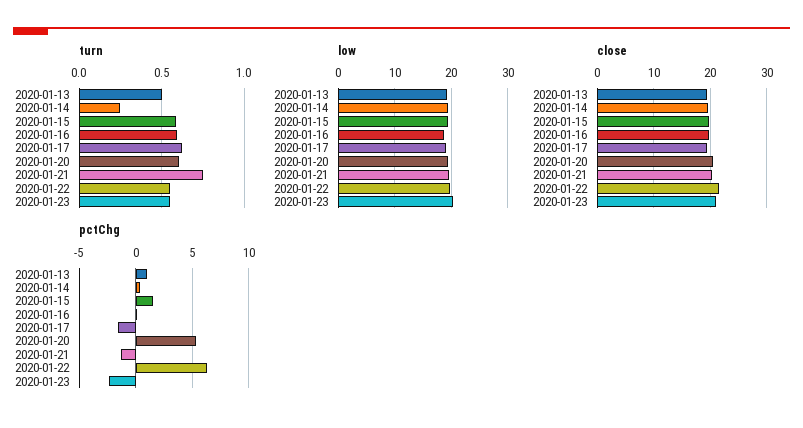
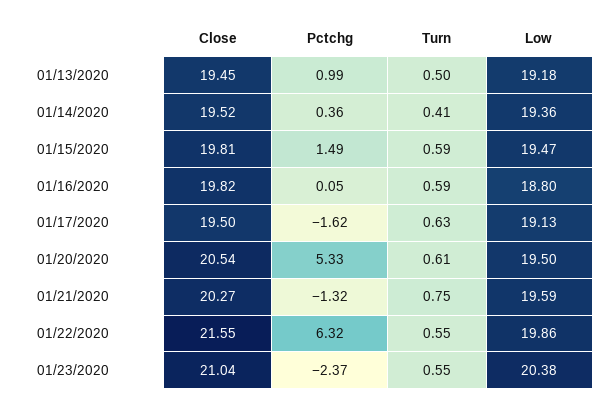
turn, 2020-01-14: 0.25 -> 0.41

